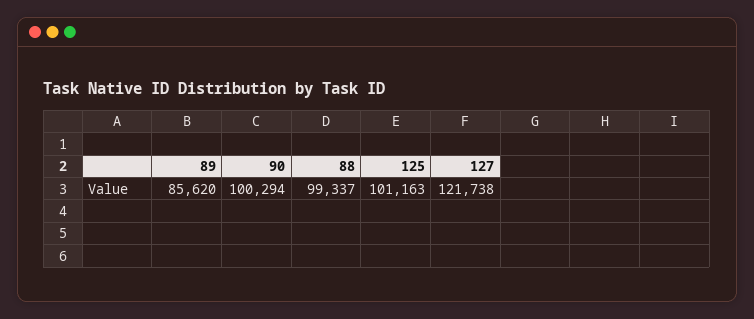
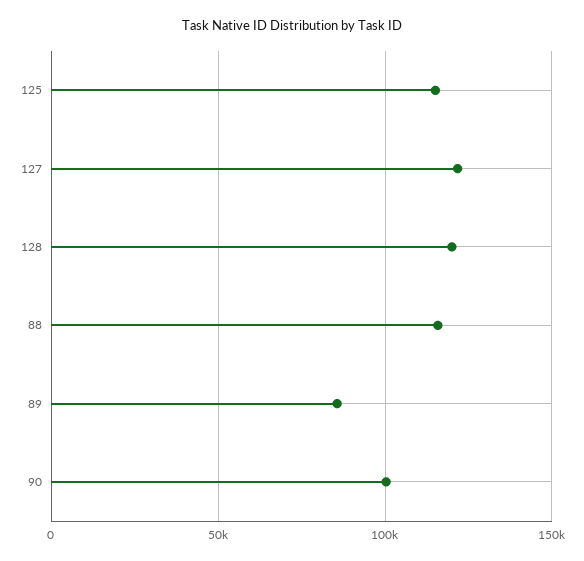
88: 99337 -> 115000
125: 101163 -> 115000
128: none -> 120000

